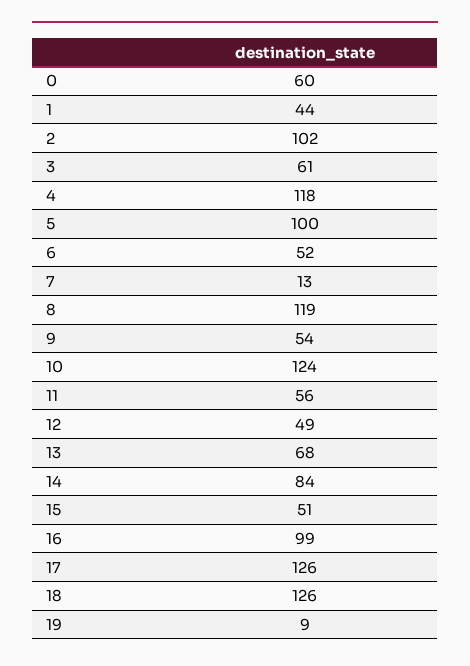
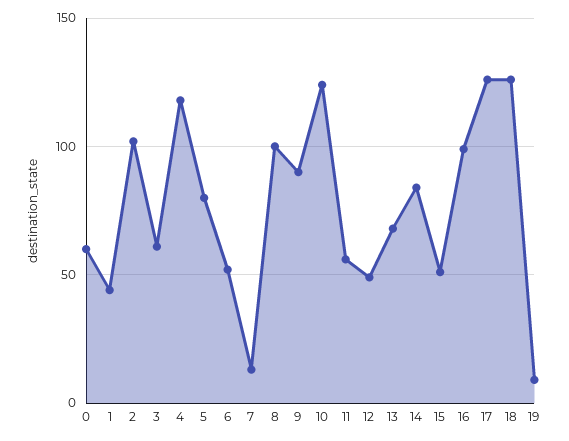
5: 100 -> 80
8: 119 -> 100
9: 54 -> 90

